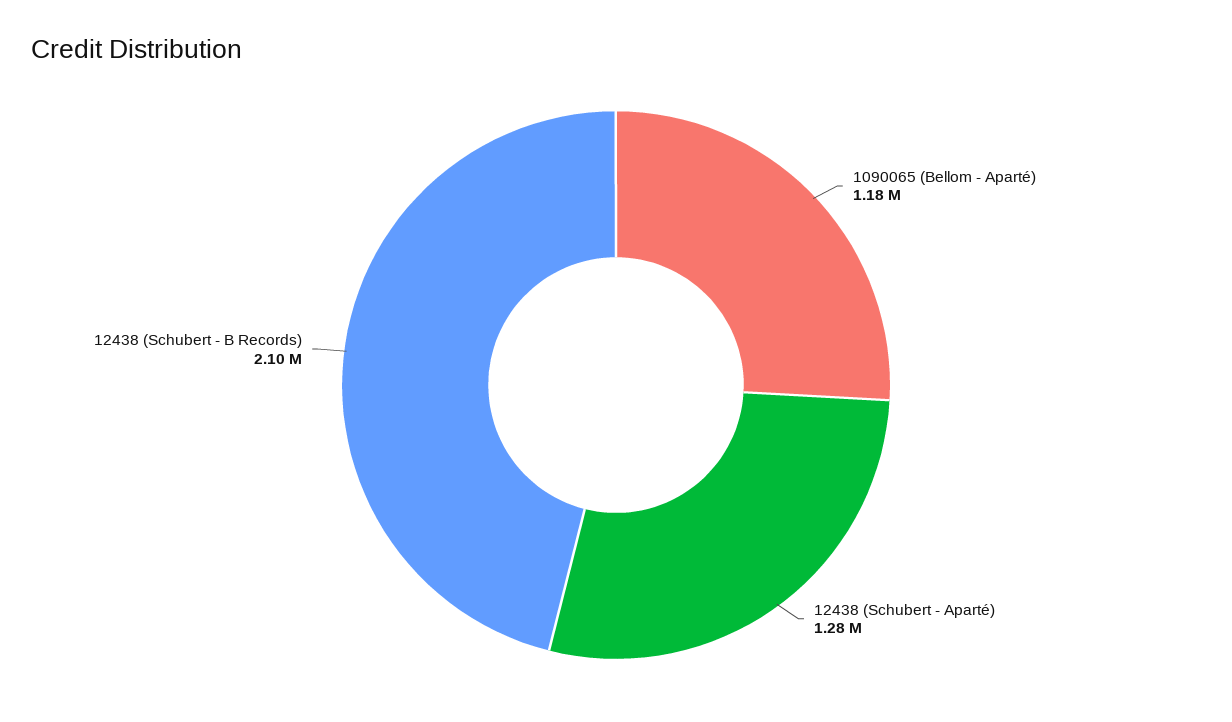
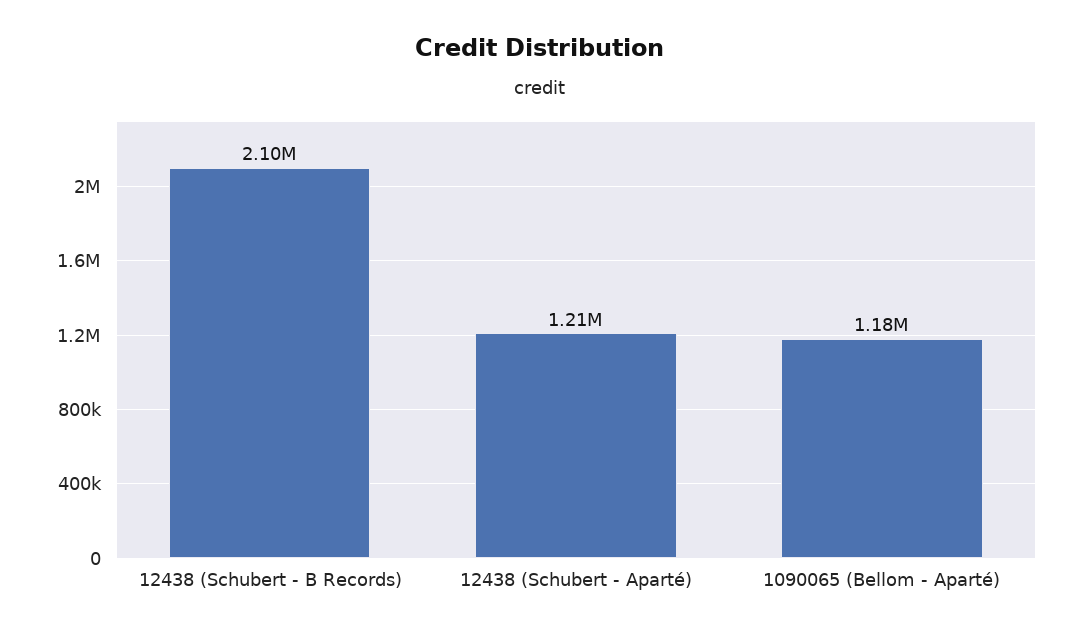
12438 (Schubert - Aparté): 1280000 -> 1210000

